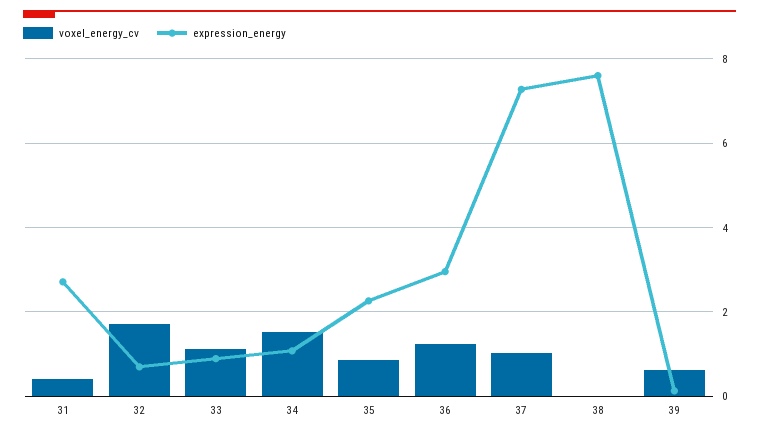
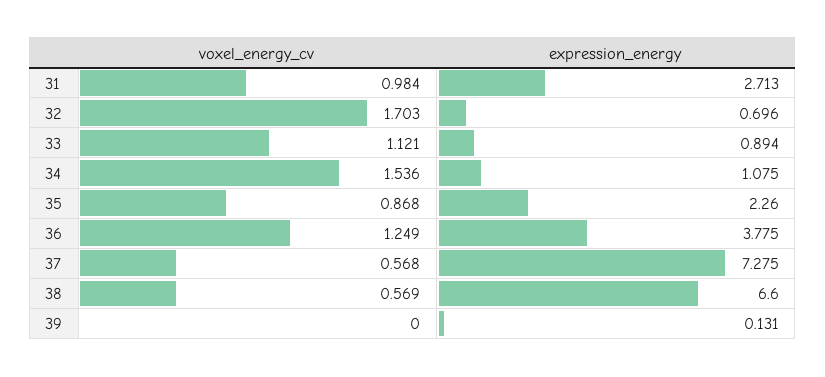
voxel_energy_cv, 31: 0.4 -> 0.984
expression_energy, 36: 3 -> 3.775
voxel_energy_cv, 37: 1 -> 0.568
voxel_energy_cv, 38: 0 -> 0.569
expression_energy, 38: 7.6 -> 6.6
voxel_energy_cv, 39: 0.6 -> 0

